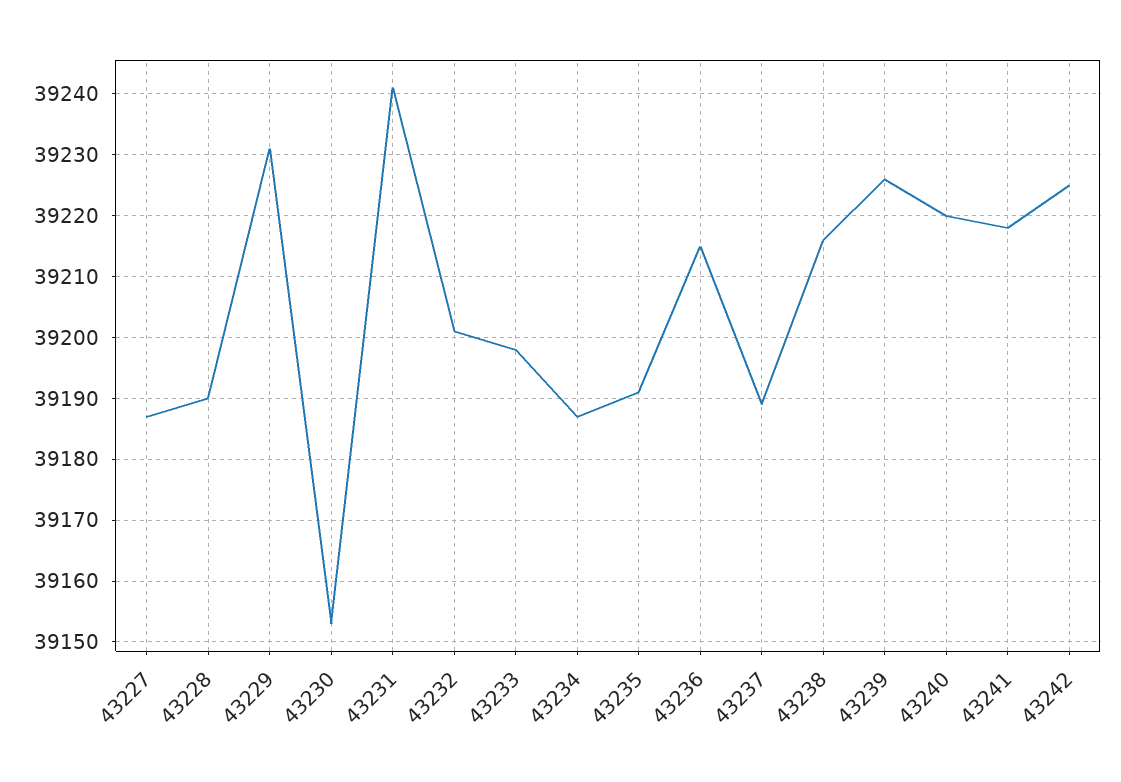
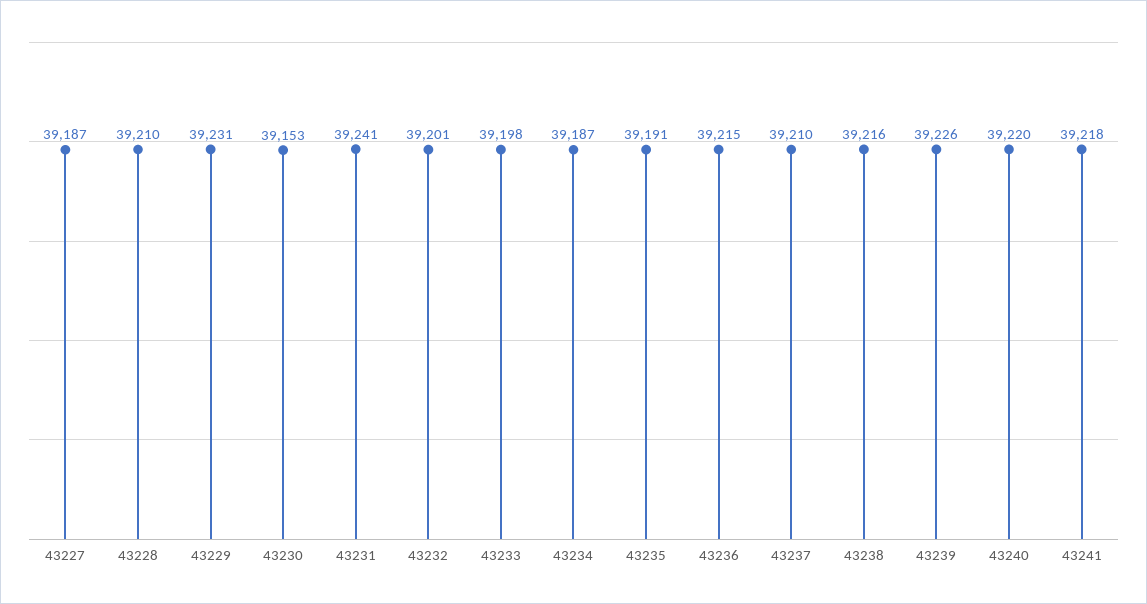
43228: 39190 -> 39210
43237: 39189 -> 39210
43242: 39225 -> none

